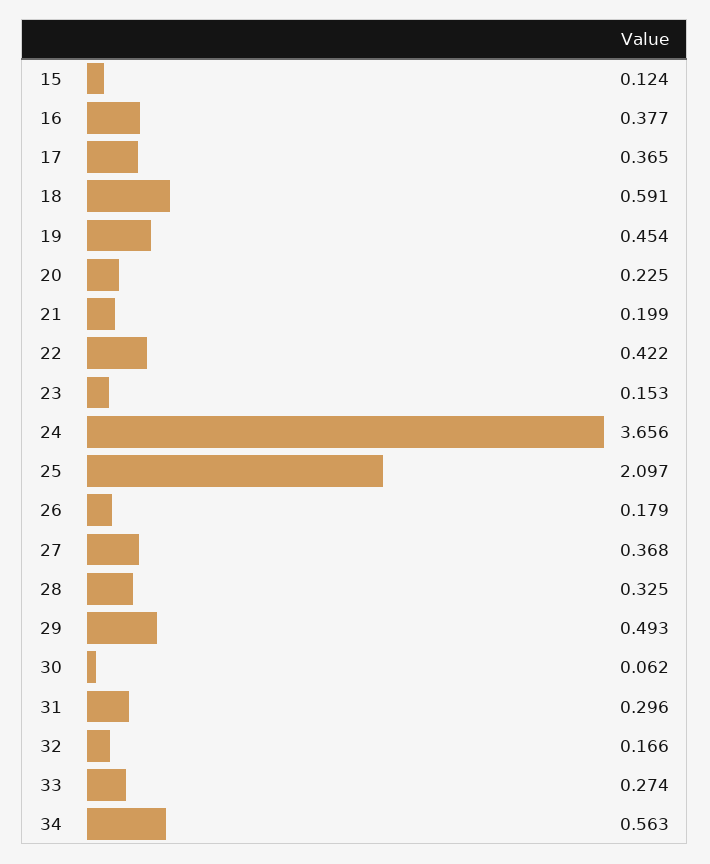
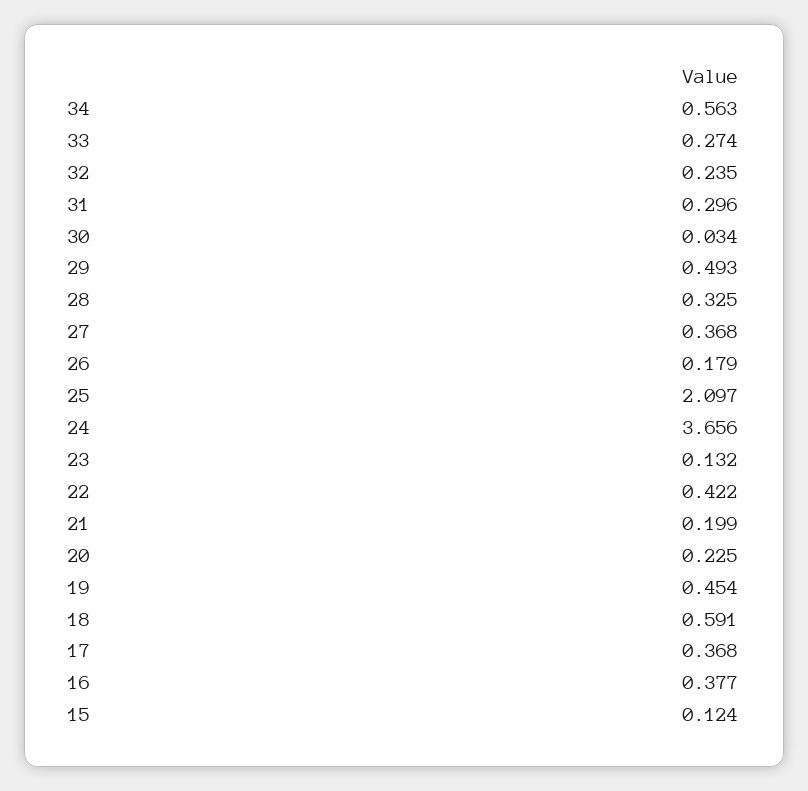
17: 0.365 -> 0.368
23: 0.153 -> 0.132
30: 0.062 -> 0.034
32: 0.166 -> 0.235

